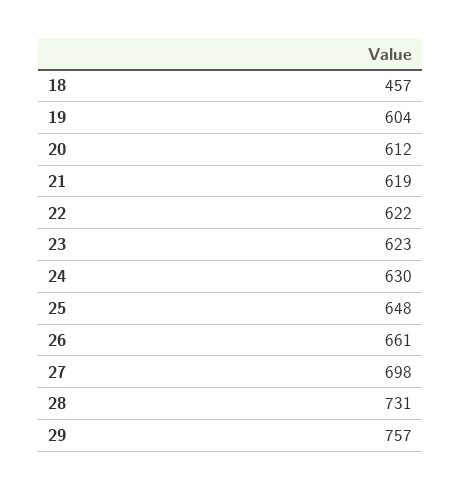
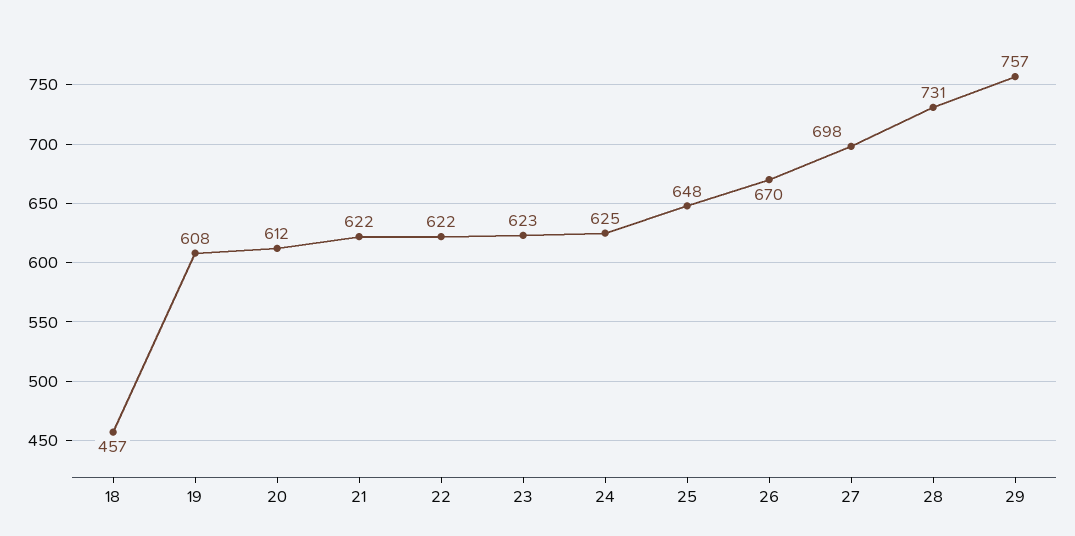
19: 604 -> 608
21: 619 -> 622
24: 630 -> 625
26: 661 -> 670

